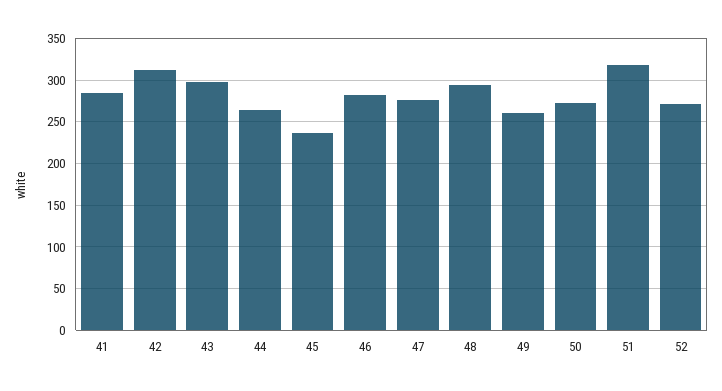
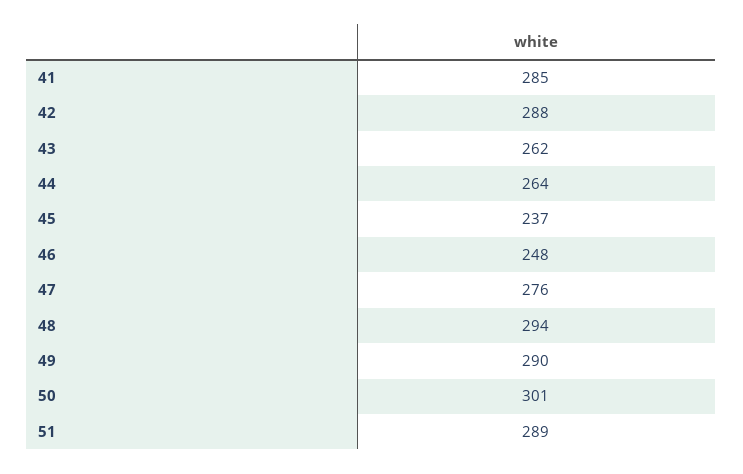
42: 310 -> 288
43: 300 -> 262
46: 280 -> 248
49: 260 -> 290
50: 270 -> 301
51: 320 -> 289
52: 270 -> none

